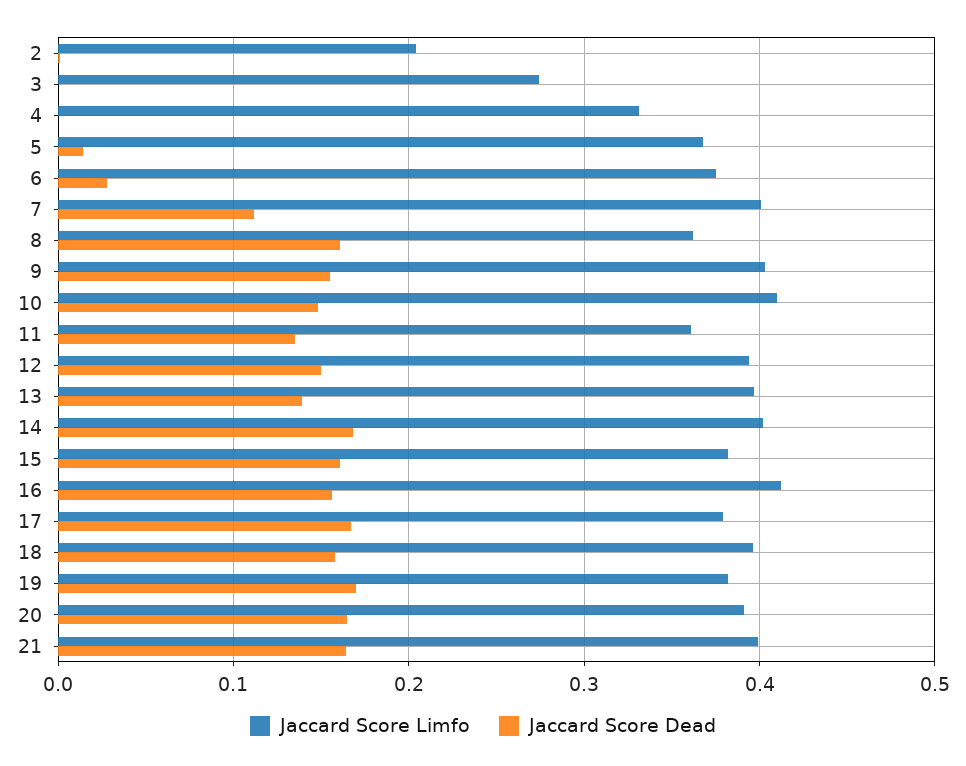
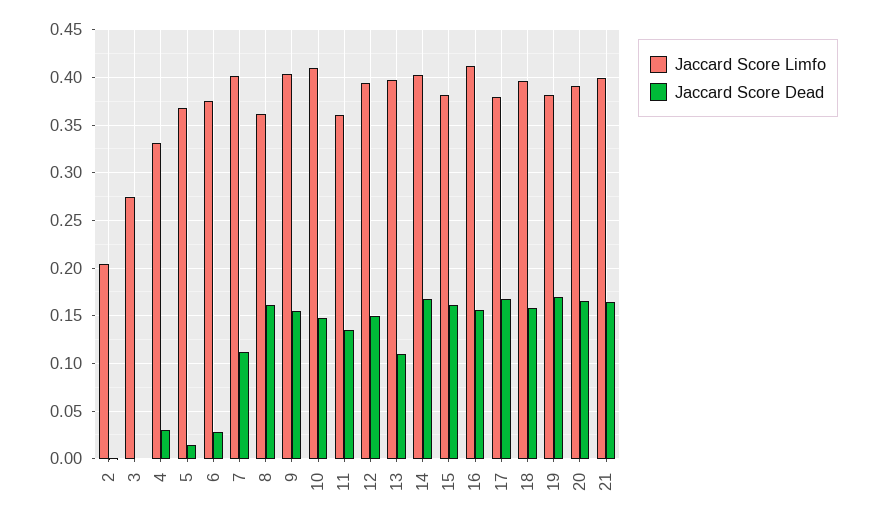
Jaccard Score Dead, 4: 0 -> 0.03
Jaccard Score Dead, 13: 0.14 -> 0.11

